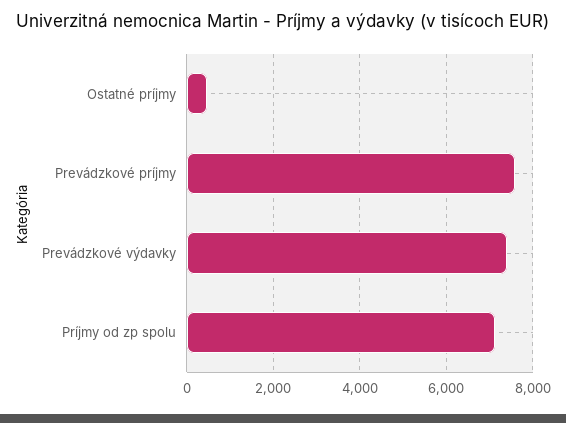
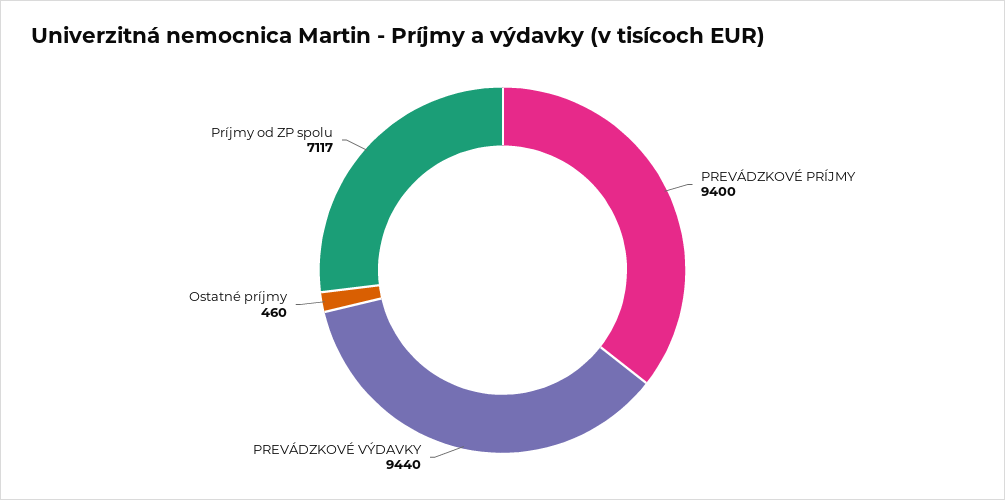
Prevádzkové príjmy: 7600 -> 9400
Prevádzkové výdavky: 7400 -> 9440

